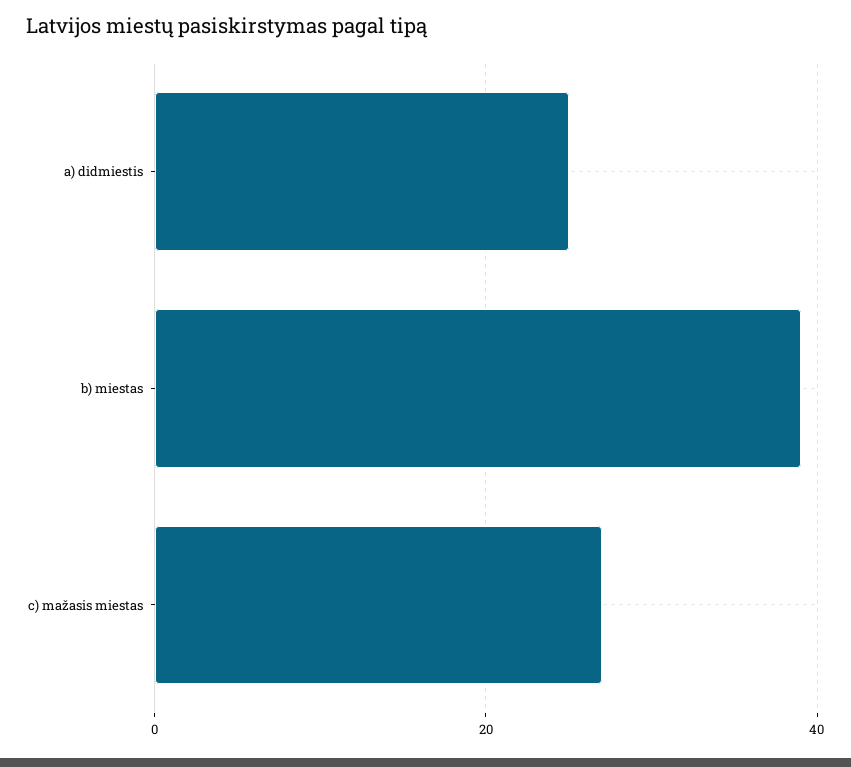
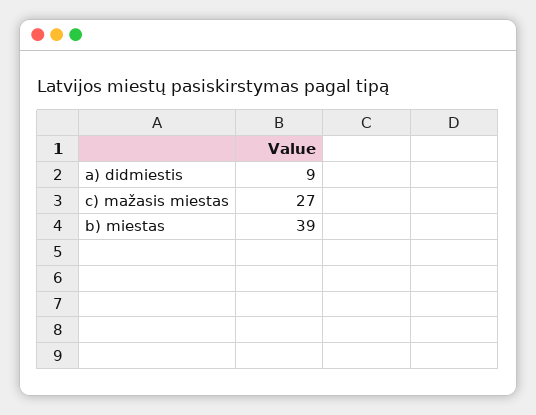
a) didmiestis: 25 -> 9

